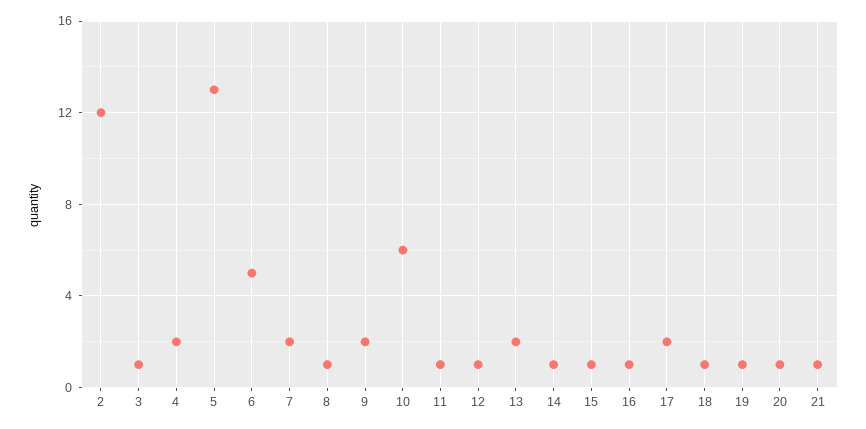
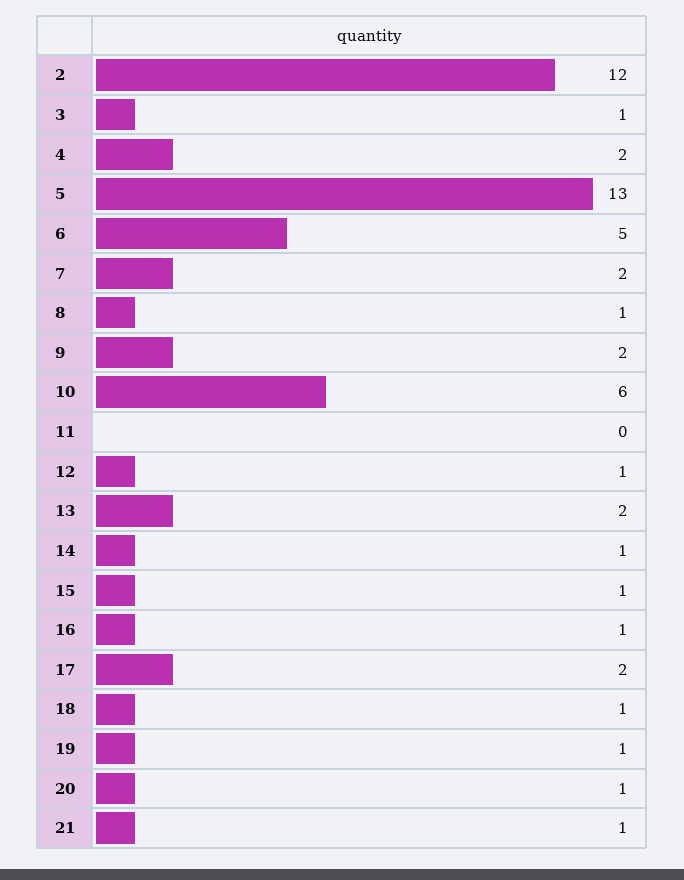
11: 1 -> 0

